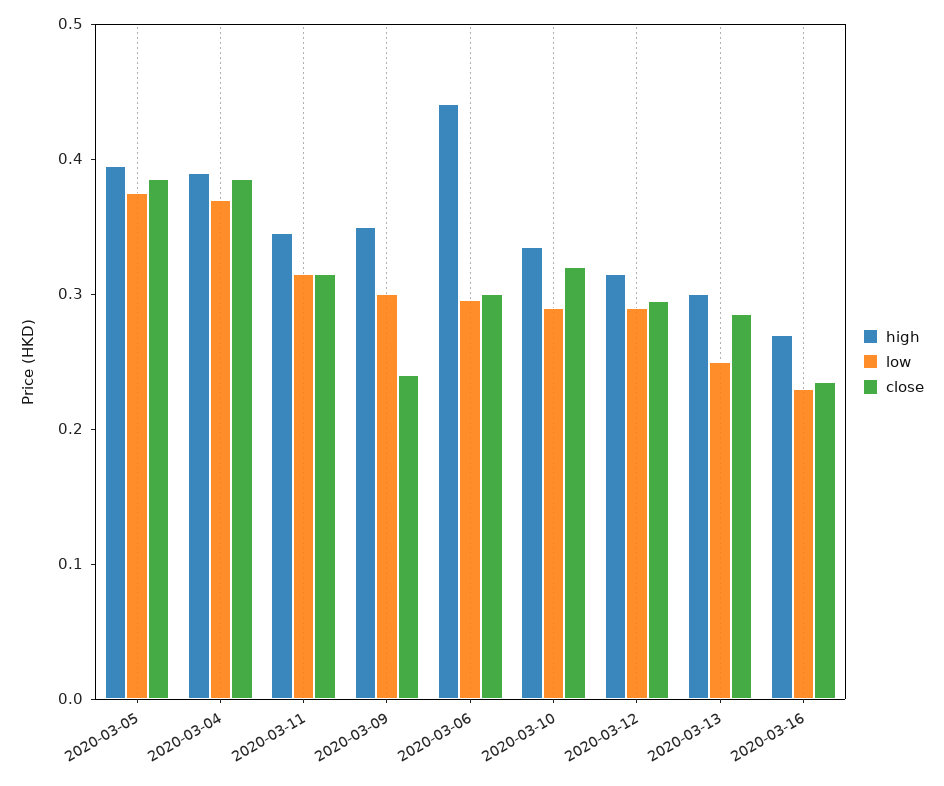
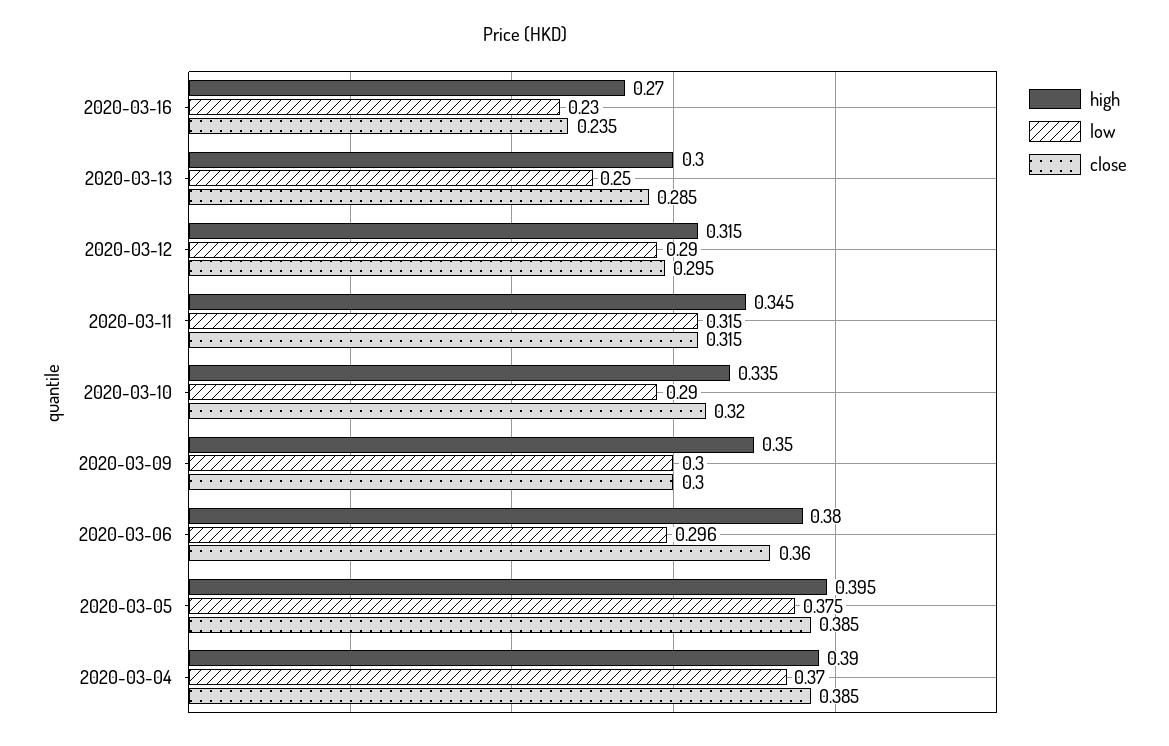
close, 2020-03-09: 0.24 -> 0.3
high, 2020-03-06: 0.44 -> 0.38
close, 2020-03-06: 0.3 -> 0.36

